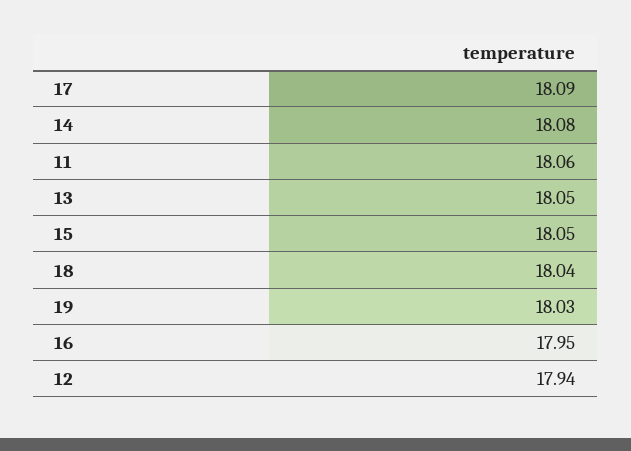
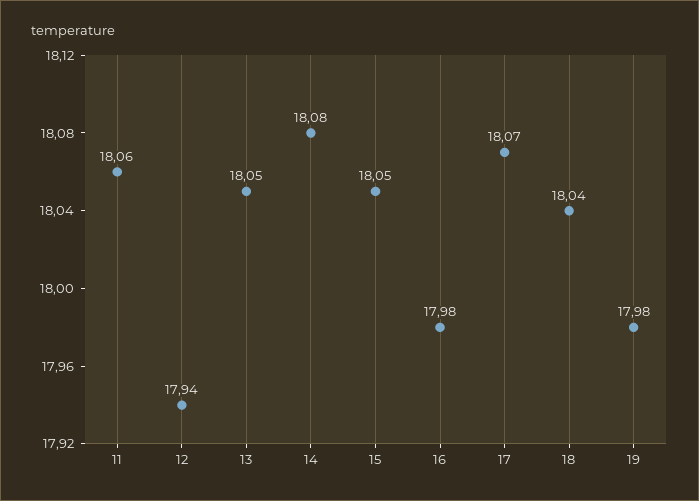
17: 18.09 -> 18.07
19: 18.03 -> 17.98
16: 17.95 -> 17.98

